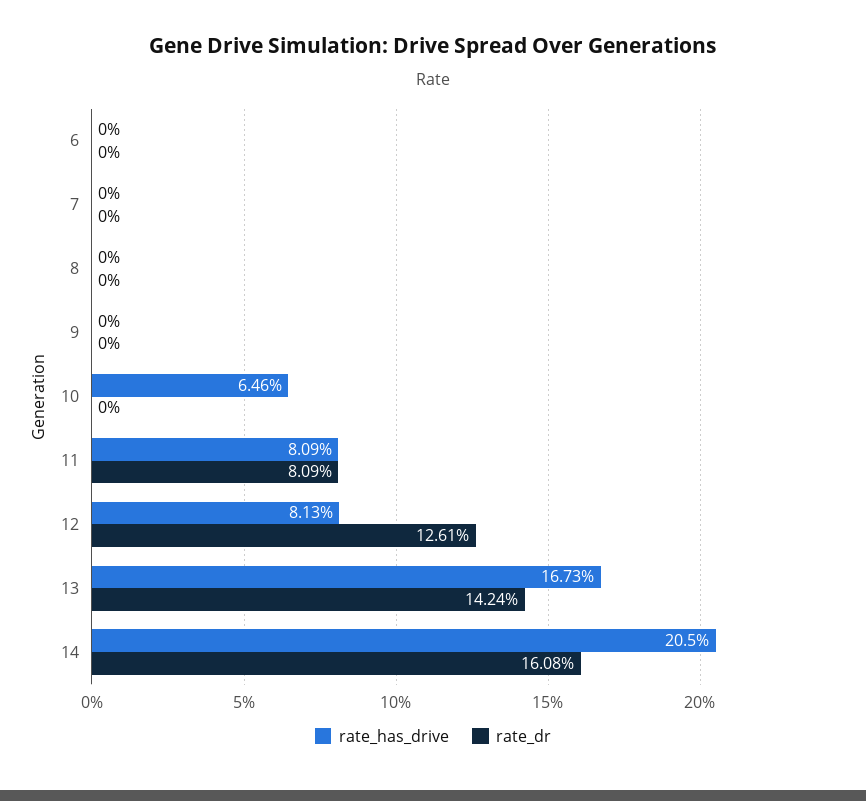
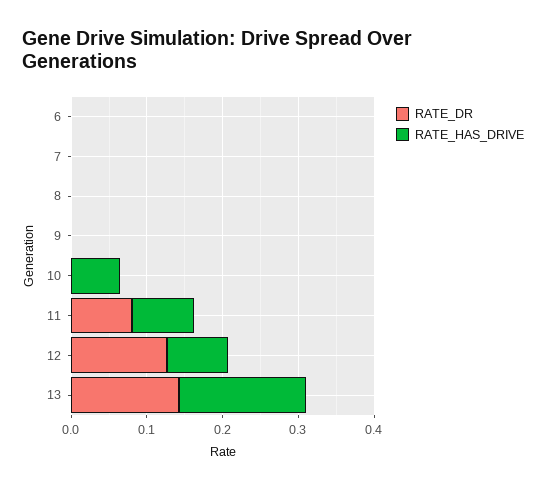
rate_has_drive, 14: 0.205 -> none
rate_dr, 14: 0.1608 -> none

